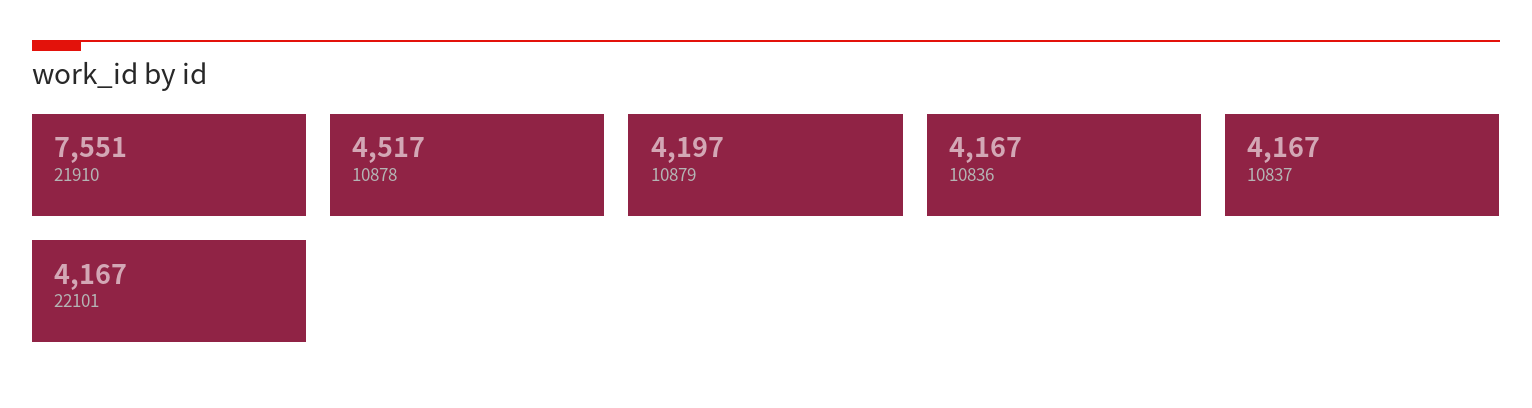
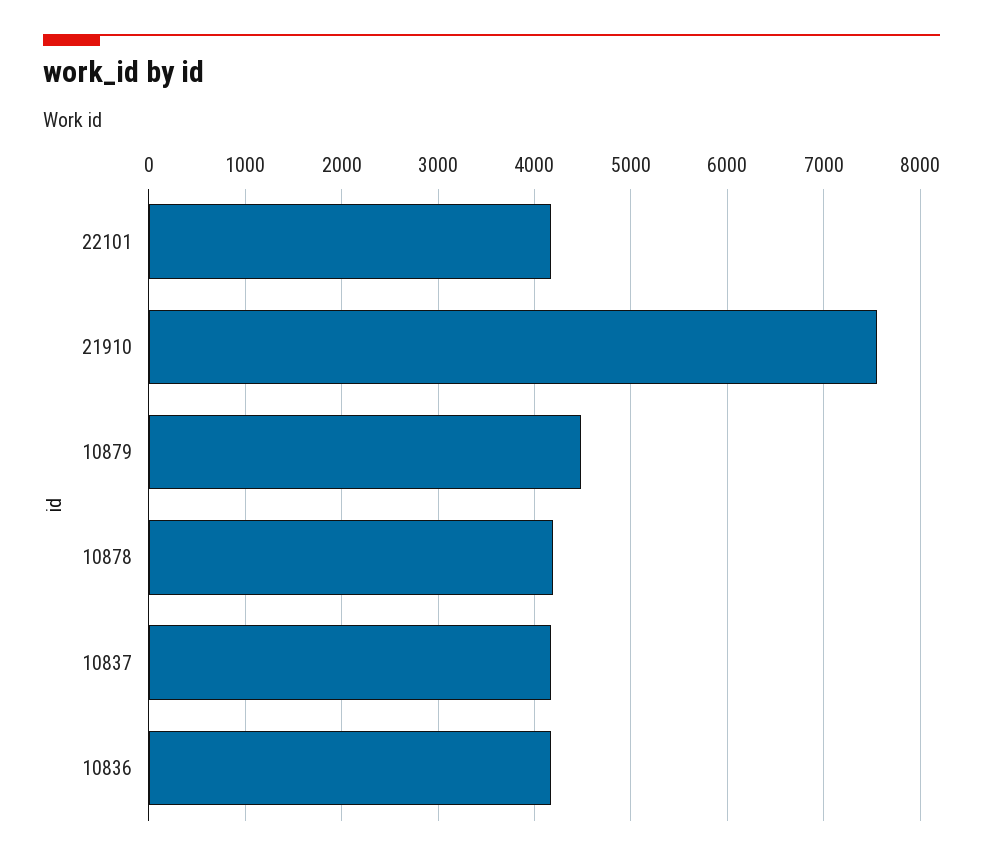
10878: 4517 -> 4200
10879: 4197 -> 4500

